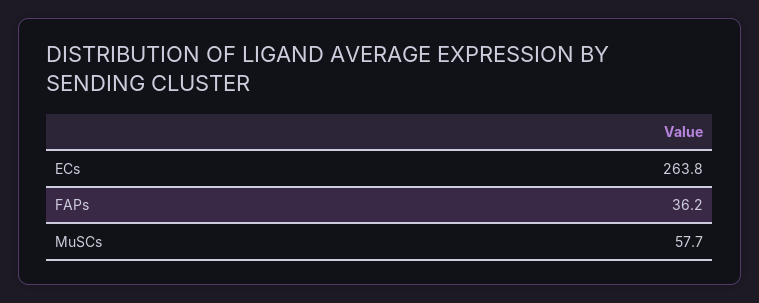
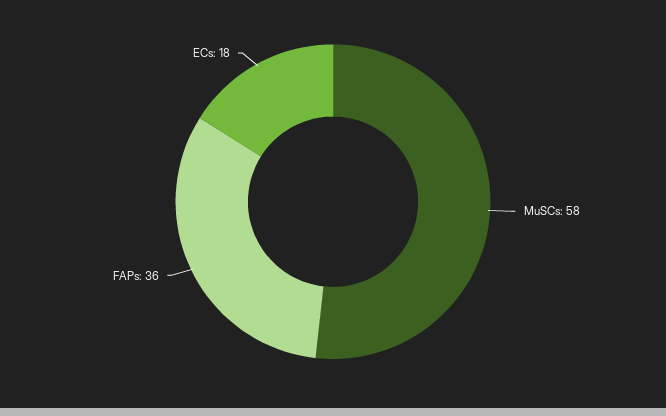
ECs: 263.8 -> 18

